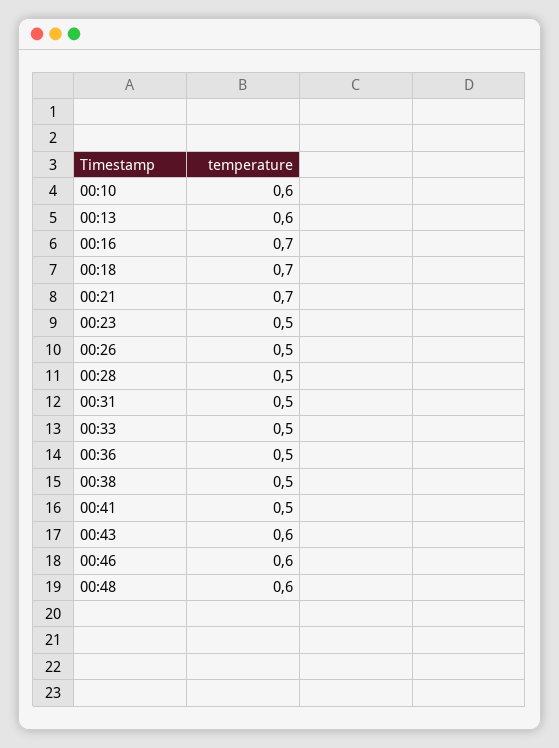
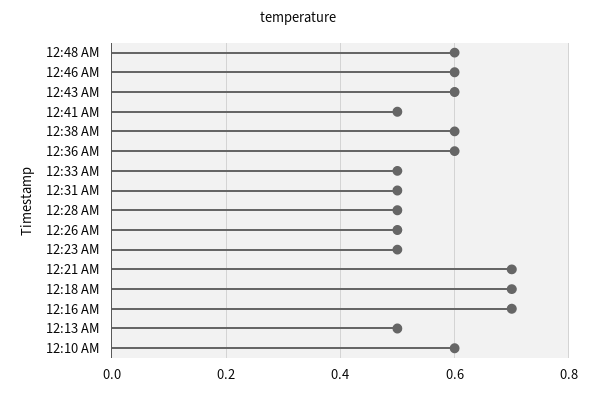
00:13: 0.6 -> 0.5
00:36: 0.5 -> 0.6
00:38: 0.5 -> 0.6

